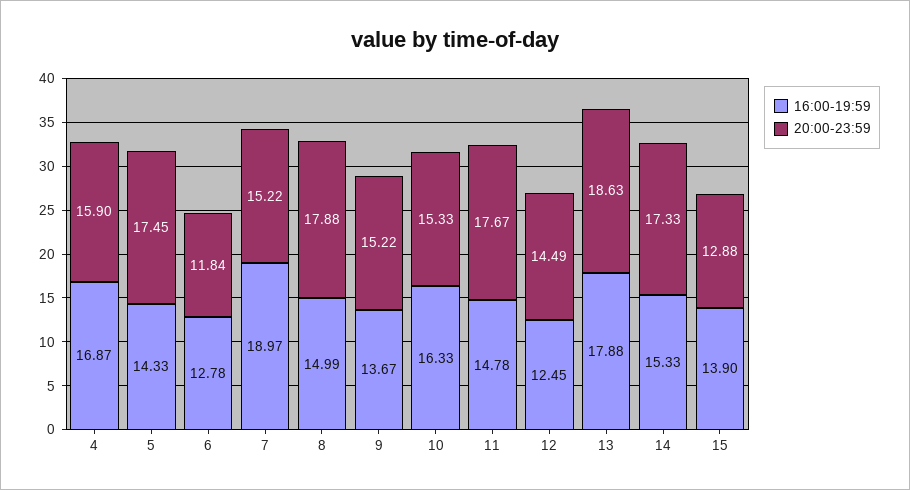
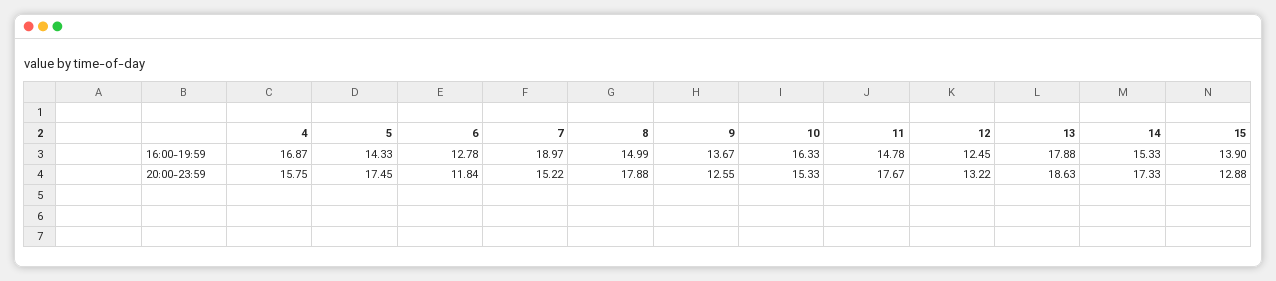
20:00-23:59, 4: 15.9 -> 15.75
20:00-23:59, 9: 15.22 -> 12.55
20:00-23:59, 12: 14.49 -> 13.22

